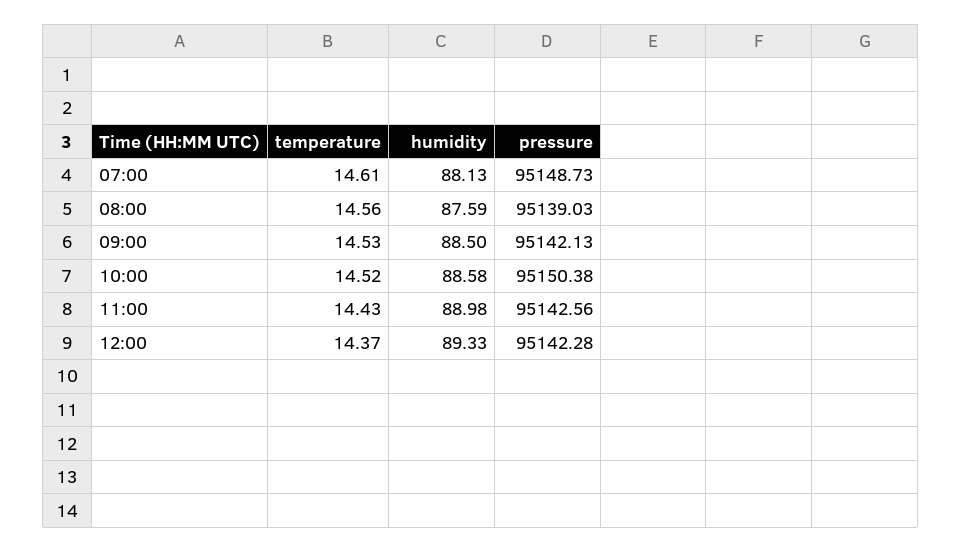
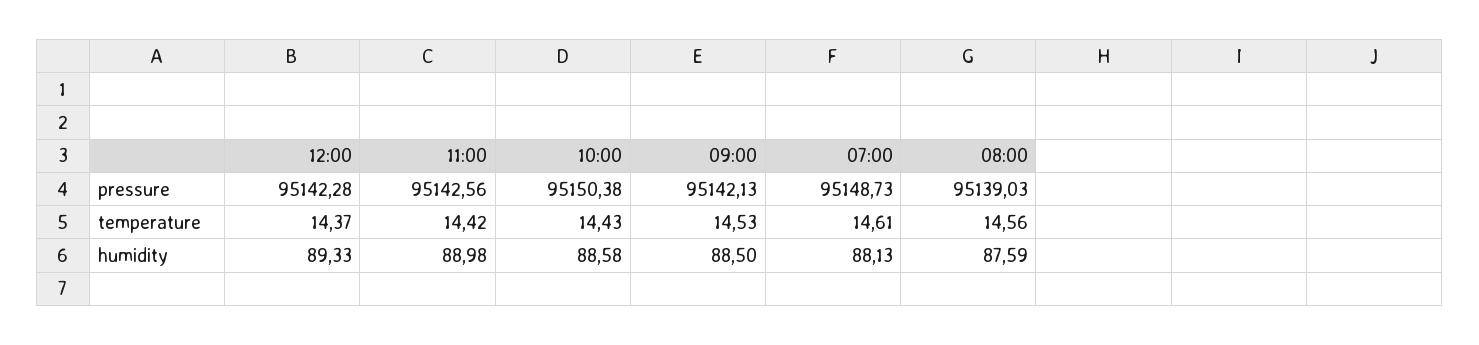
temperature, 10:00: 14.52 -> 14.43
temperature, 11:00: 14.43 -> 14.42

